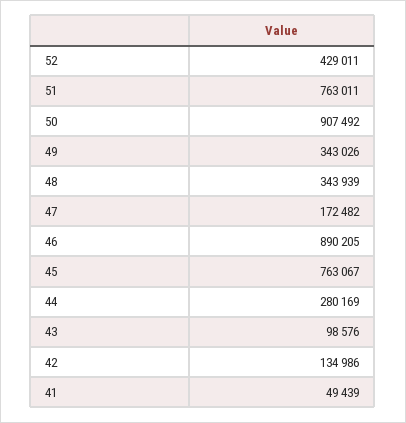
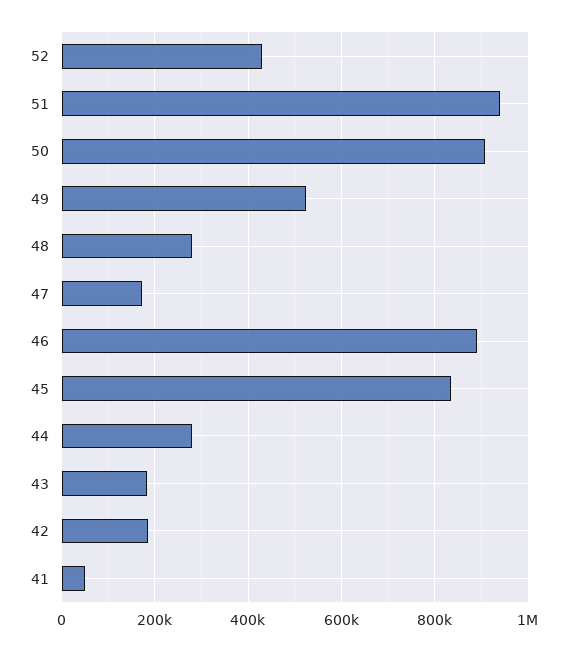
51: 763011 -> 940000
49: 343026 -> 520000
48: 343939 -> 280000
45: 763067 -> 840000
43: 98576 -> 180000
42: 134986 -> 180000

